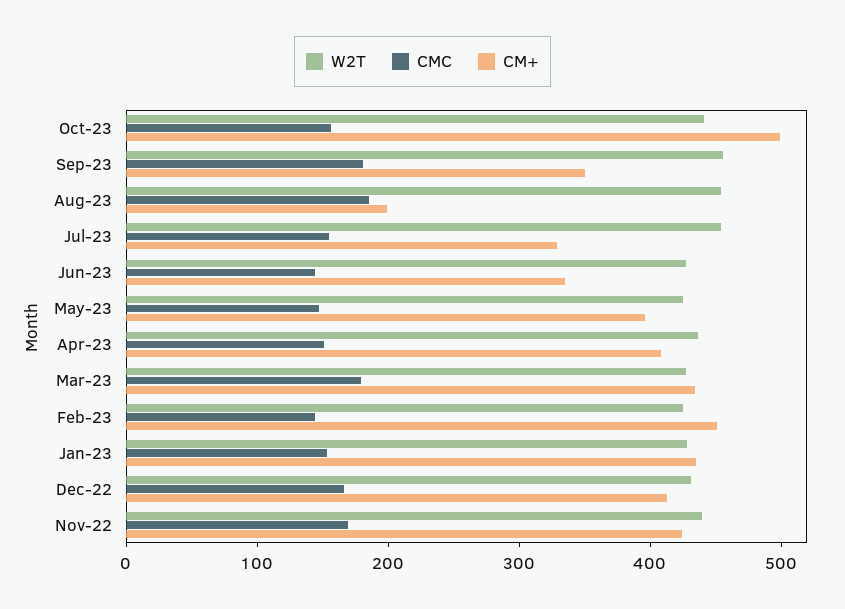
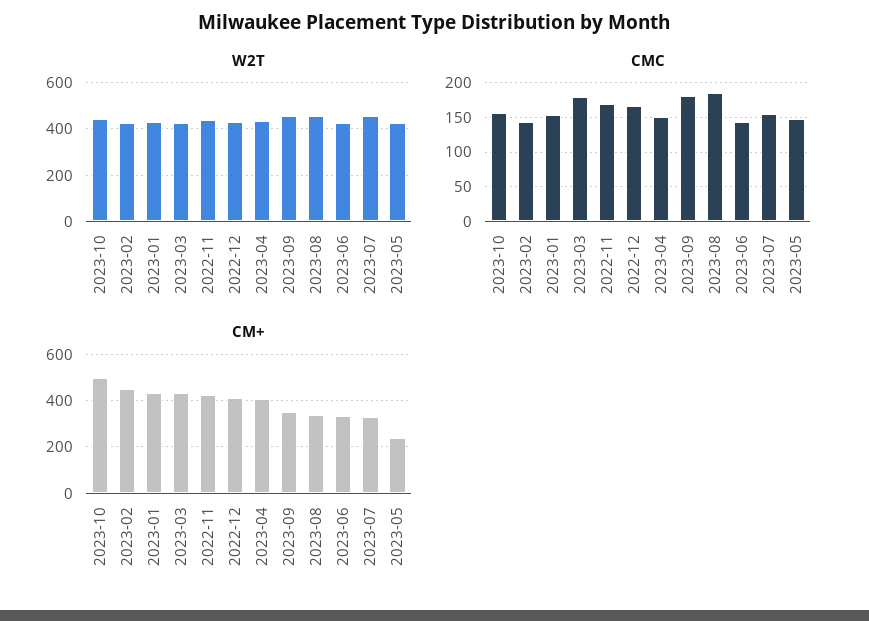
CM+, Aug-23: 200 -> 350
CM+, May-23: 400 -> 250

